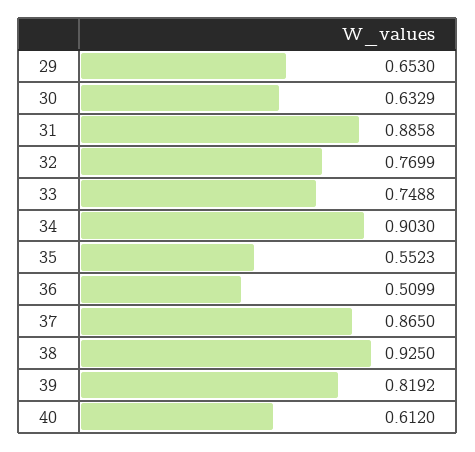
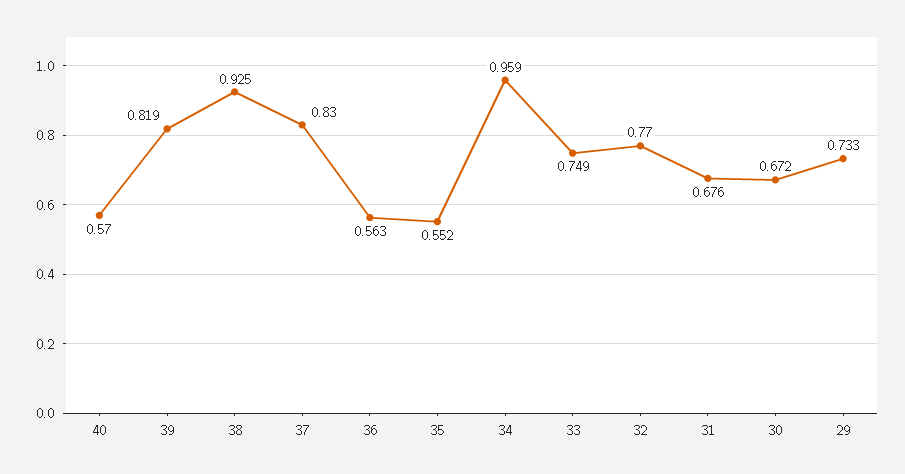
29: 0.653 -> 0.733
30: 0.6329 -> 0.672
31: 0.8858 -> 0.676
34: 0.903 -> 0.959
36: 0.5099 -> 0.563
37: 0.865 -> 0.83
40: 0.612 -> 0.57

